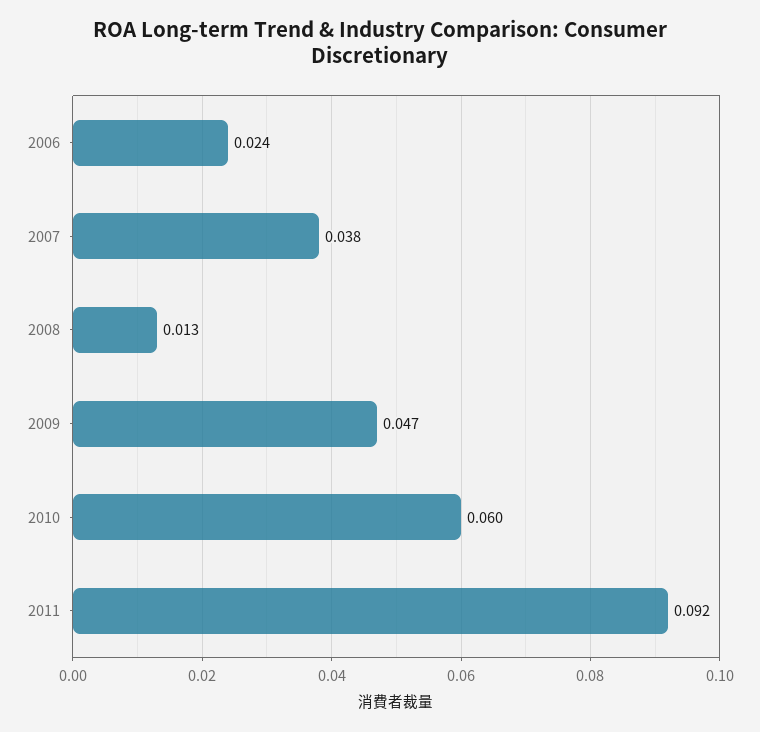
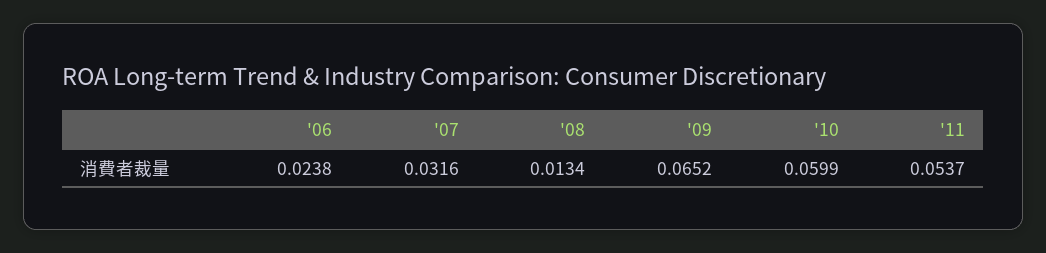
2007: 0.038 -> 0.0316
2009: 0.047 -> 0.0652
2011: 0.092 -> 0.0537

